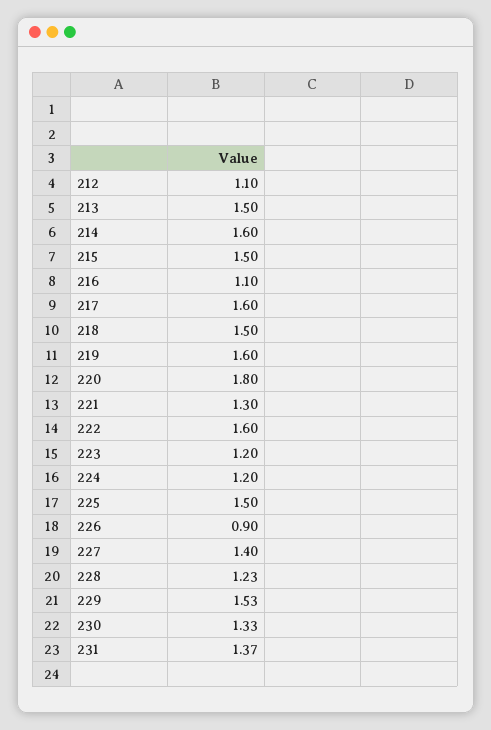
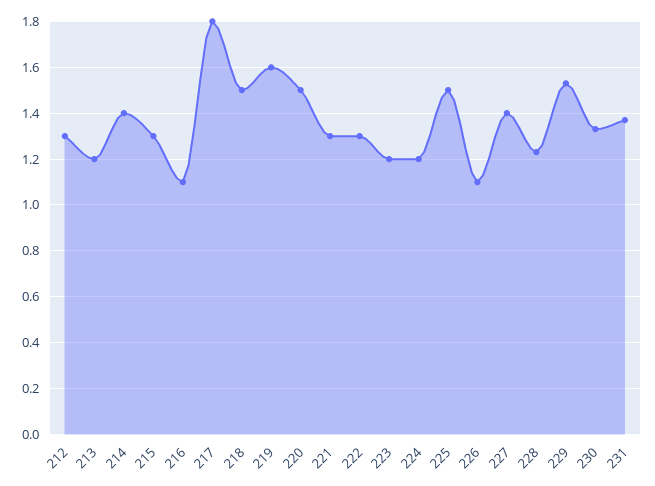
212: 1.1 -> 1.3
213: 1.5 -> 1.2
214: 1.6 -> 1.4
215: 1.5 -> 1.3
217: 1.6 -> 1.8
220: 1.8 -> 1.5
222: 1.6 -> 1.3
226: 0.9 -> 1.1

